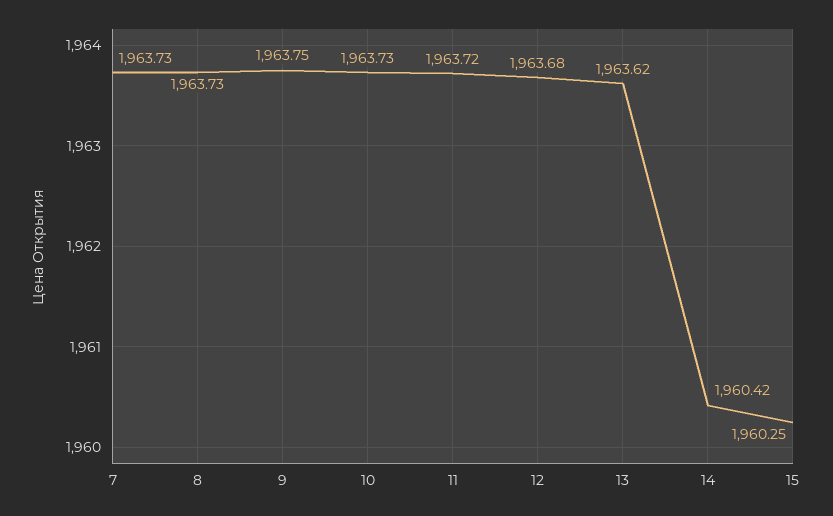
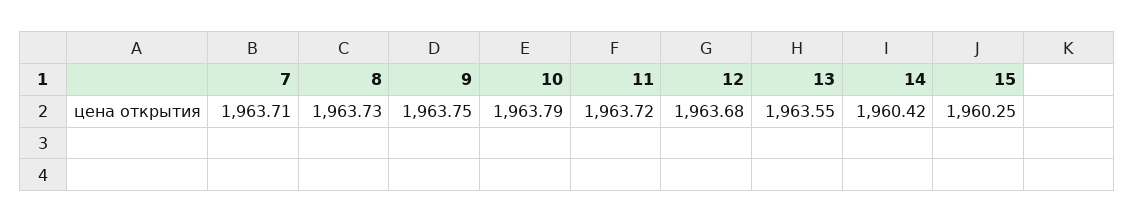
7: 1963.73 -> 1963.71
10: 1963.73 -> 1963.79
13: 1963.62 -> 1963.55

